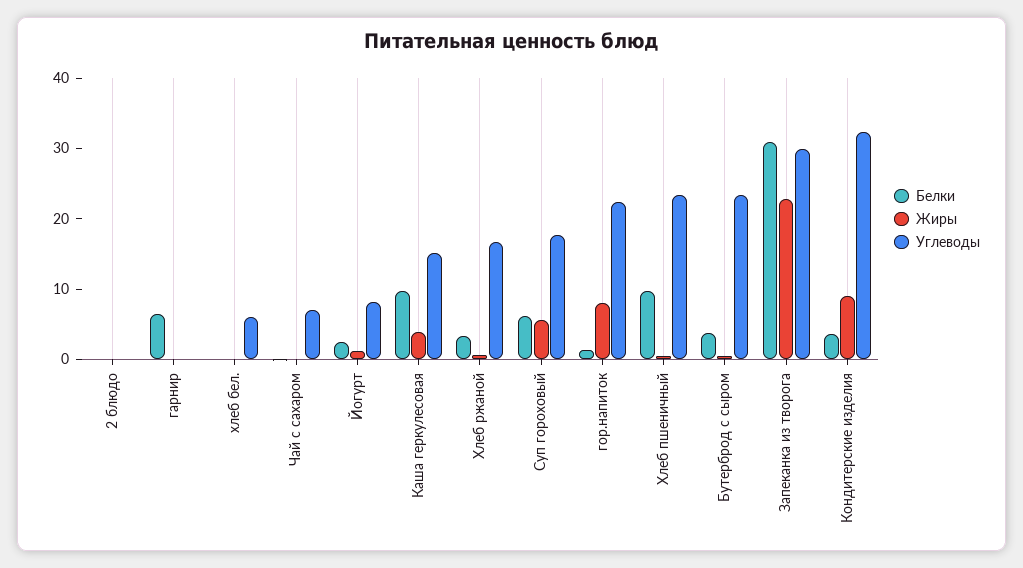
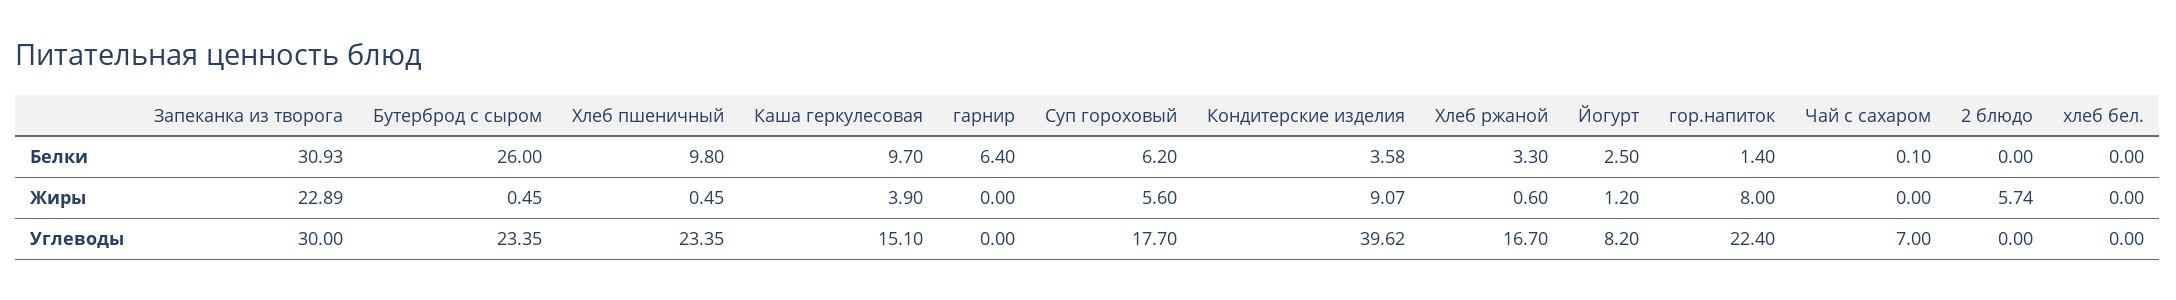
Жиры, 2 блюдо: 0 -> 5.74
Углеводы, хлеб бел.: 6 -> 0
Белки, Бутерброд с сыром: 4 -> 26
Углеводы, Кондитерские изделия: 32 -> 39.62

